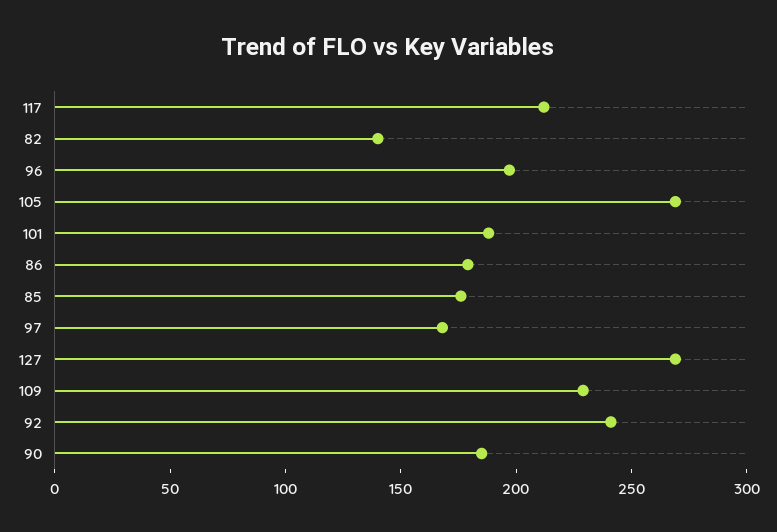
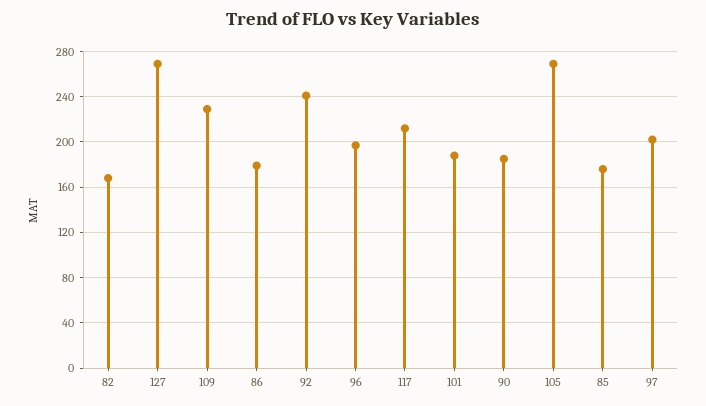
82: 140 -> 170
97: 170 -> 200

